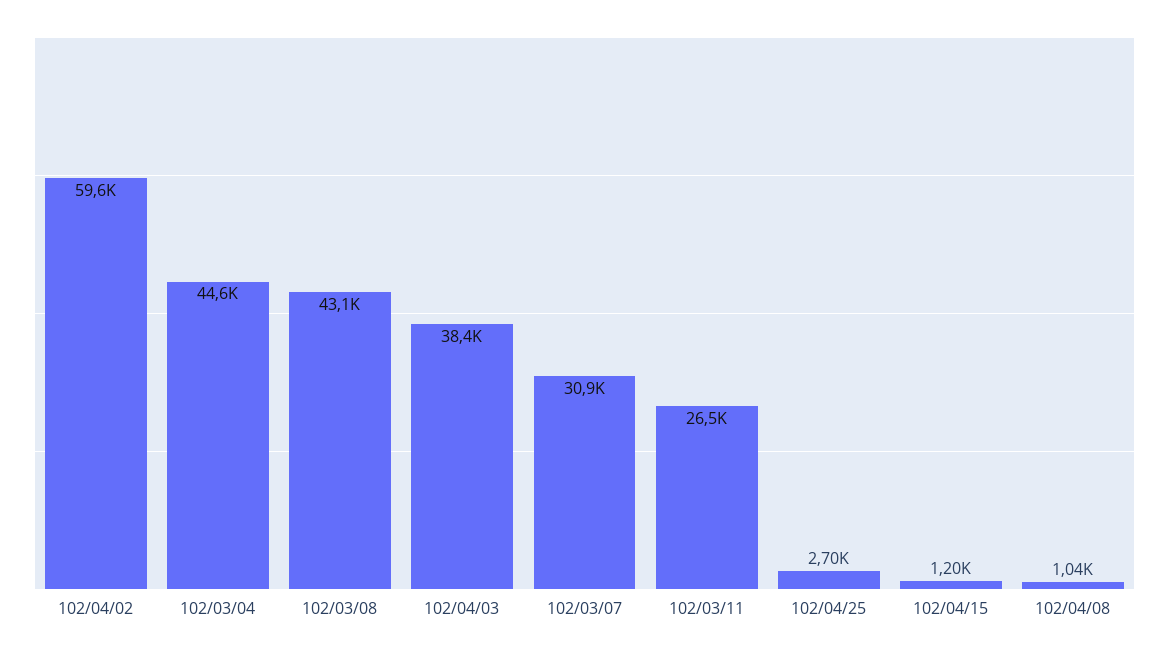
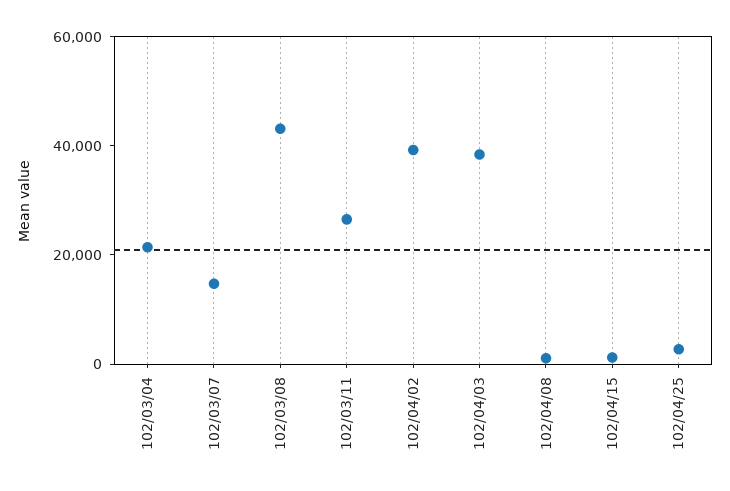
102/04/02: 59600 -> 40000
102/03/04: 44600 -> 20000
102/03/07: 30900 -> 15000

